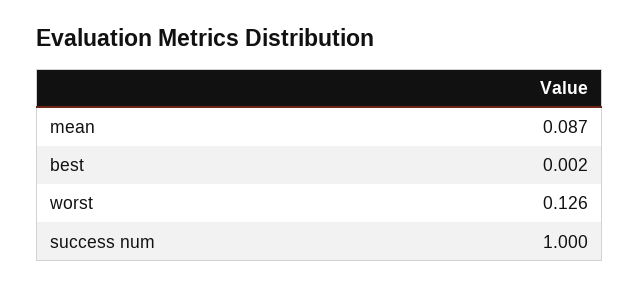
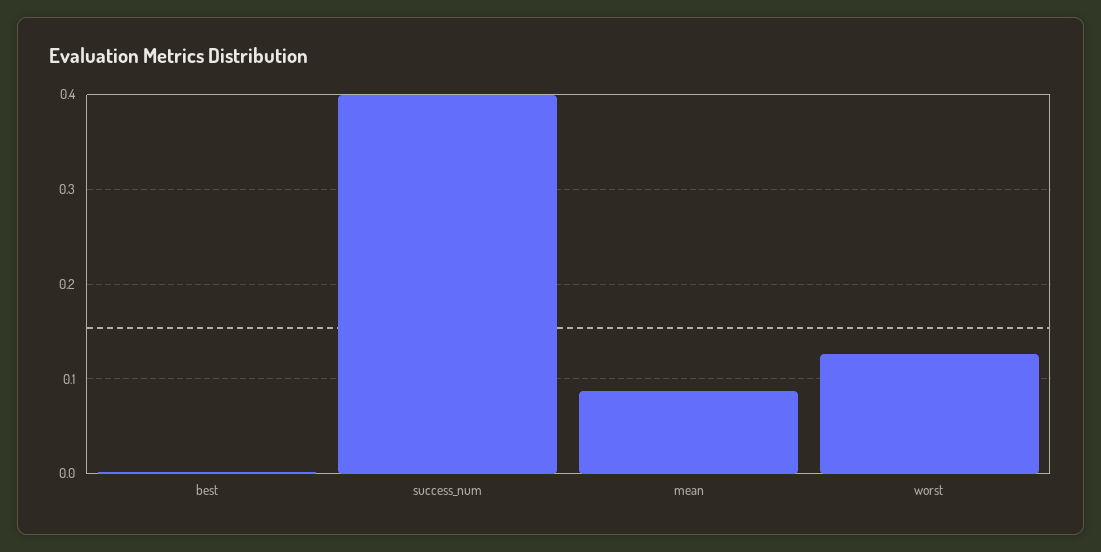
success num: 1 -> 0.4

